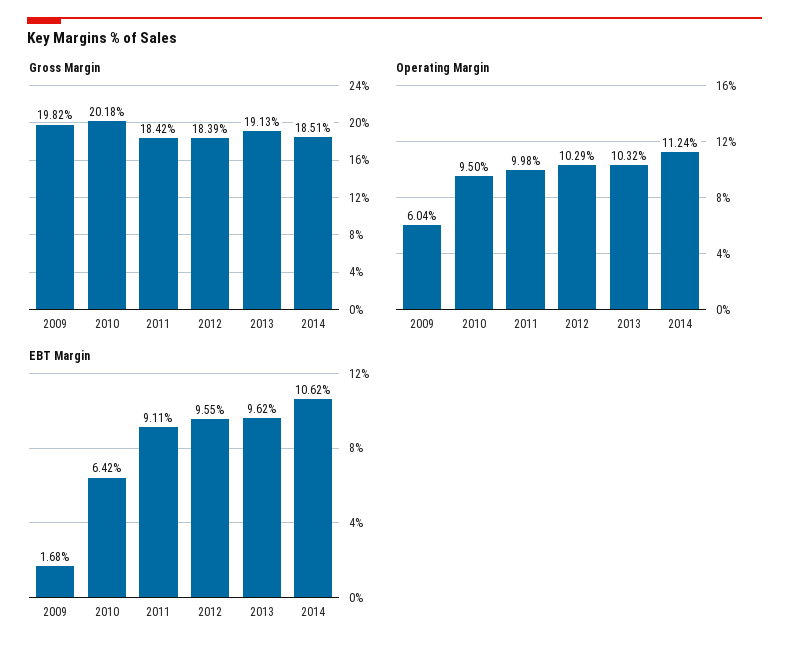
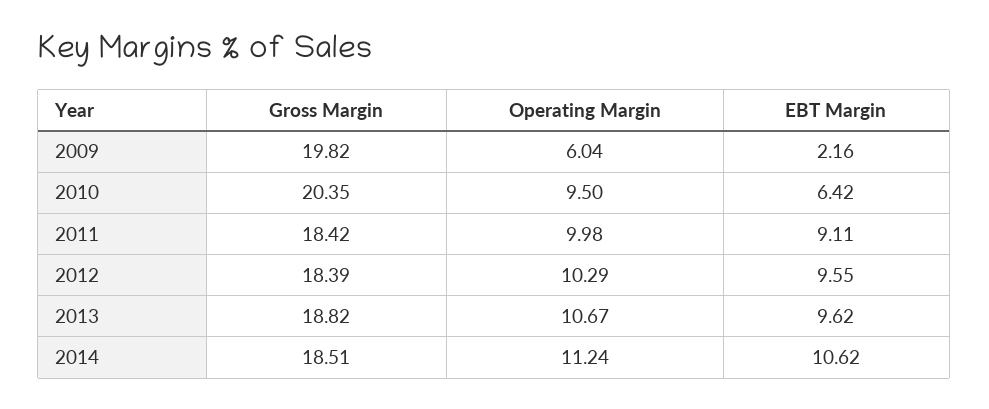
Gross Margin, 2010: 20.18 -> 20.35
Gross Margin, 2013: 19.13 -> 18.82
Operating Margin, 2013: 10.32 -> 10.67
EBT Margin, 2009: 1.68 -> 2.16

